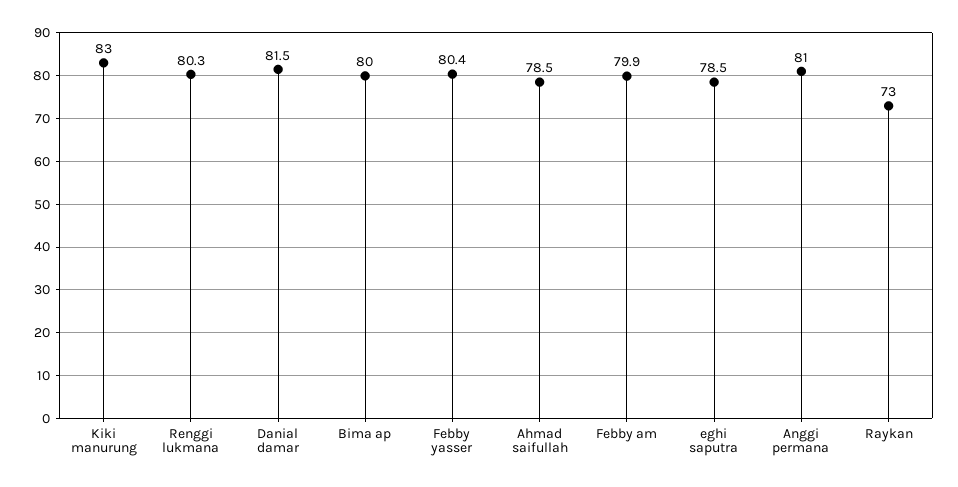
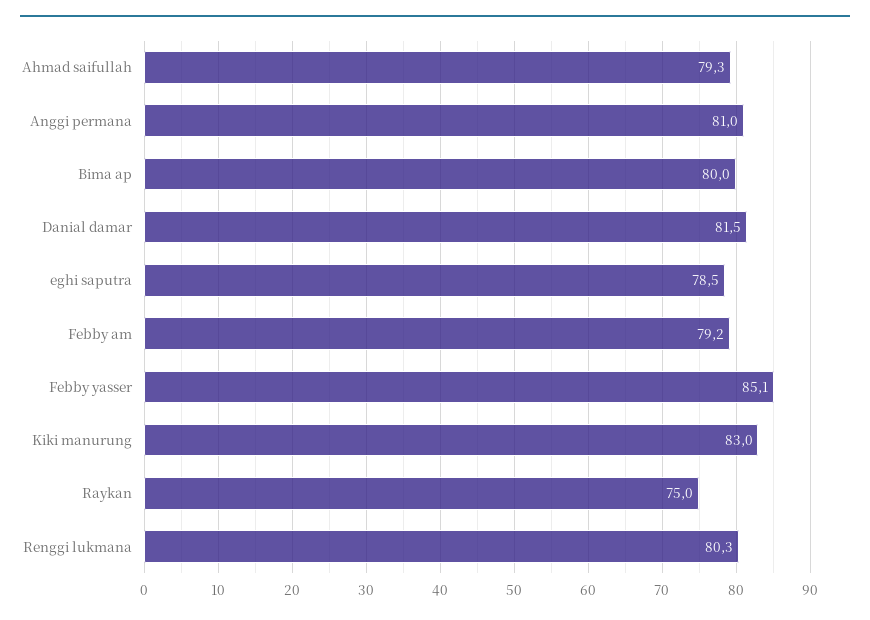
Febby yasser: 80.4 -> 85.1
Ahmad saifullah: 78.5 -> 79.3
Febby am: 79.9 -> 79.2
Raykan: 73 -> 75

